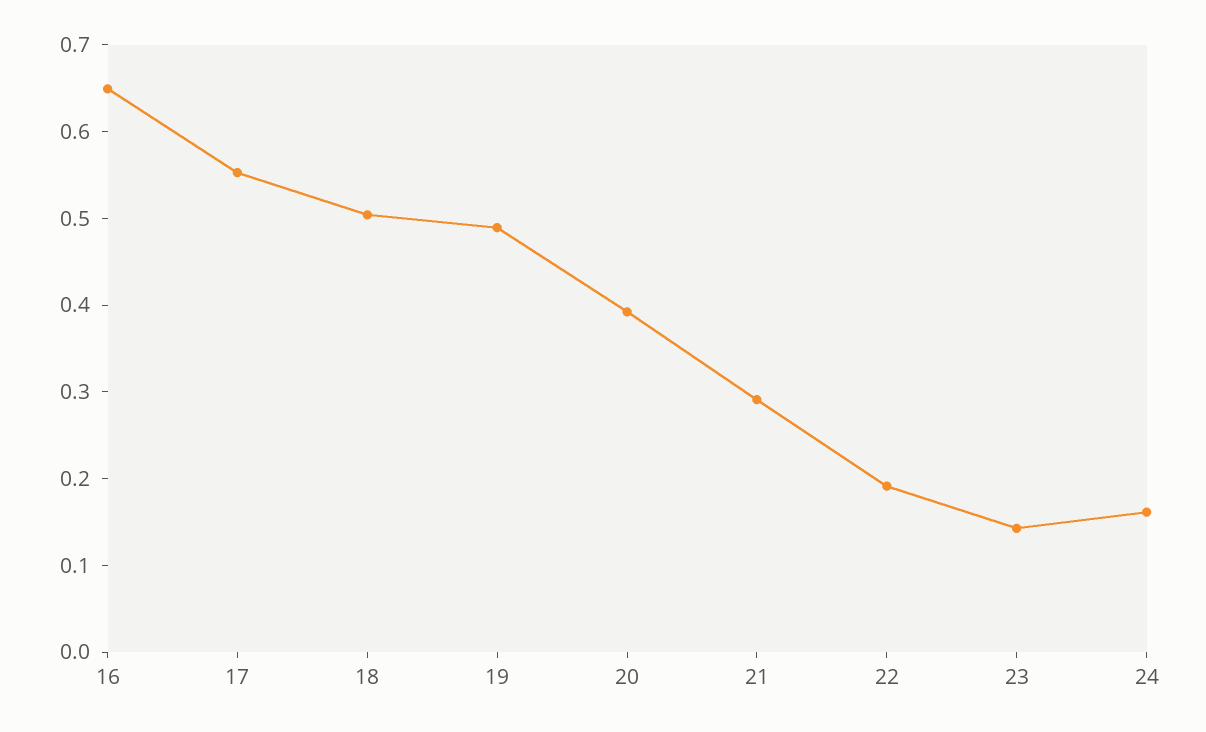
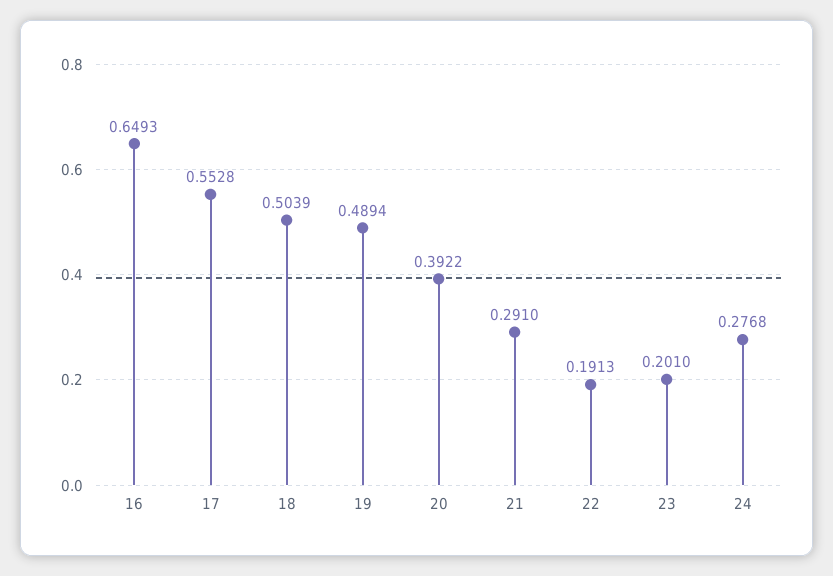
23: 0.14 -> 0.201
24: 0.16 -> 0.2768

